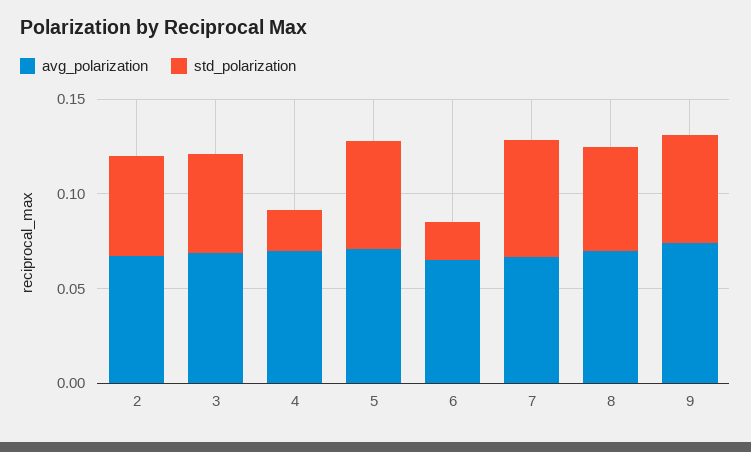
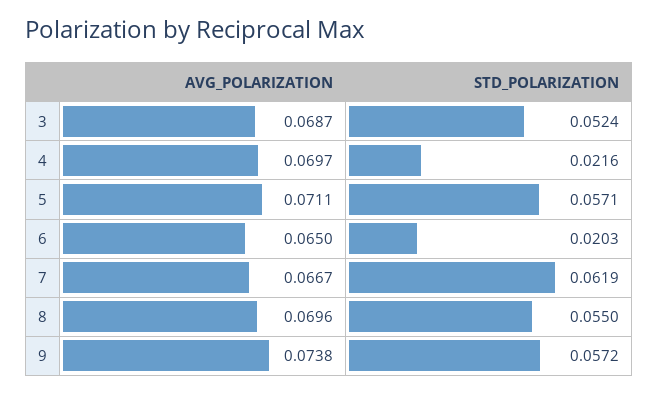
avg_polarization, 2: 0.07 -> none
std_polarization, 2: 0.05 -> none

